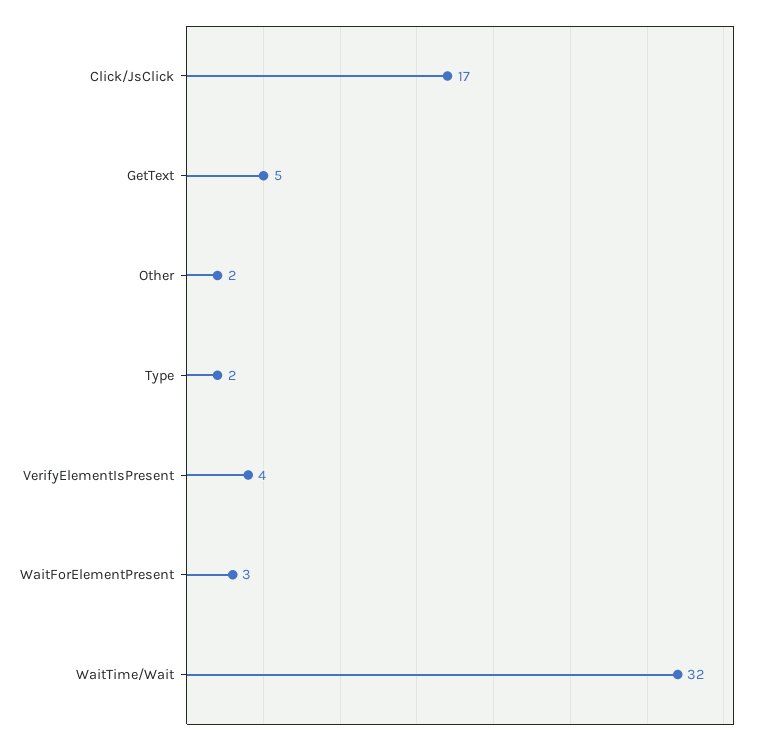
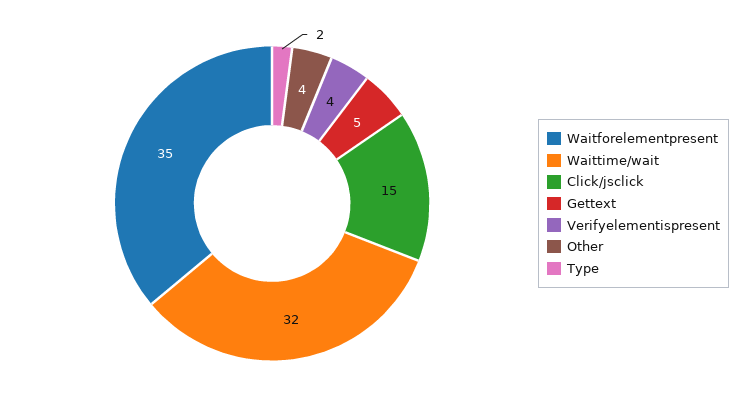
Click/JsClick: 17 -> 15
Other: 2 -> 4
WaitForElementPresent: 3 -> 35

